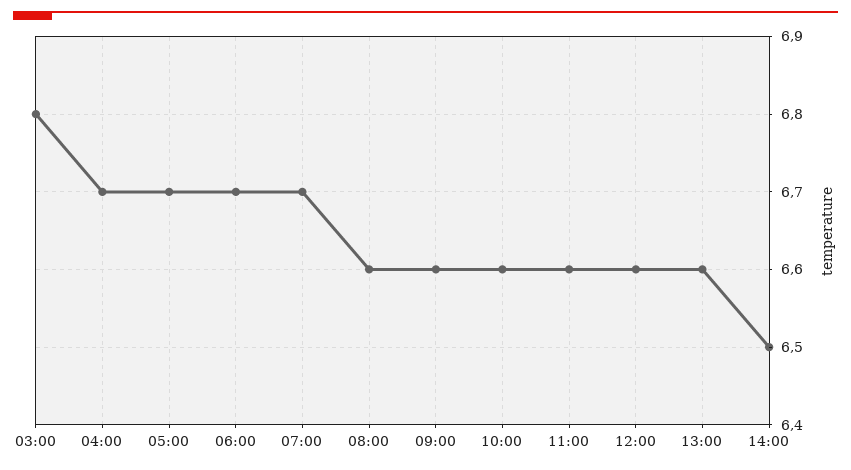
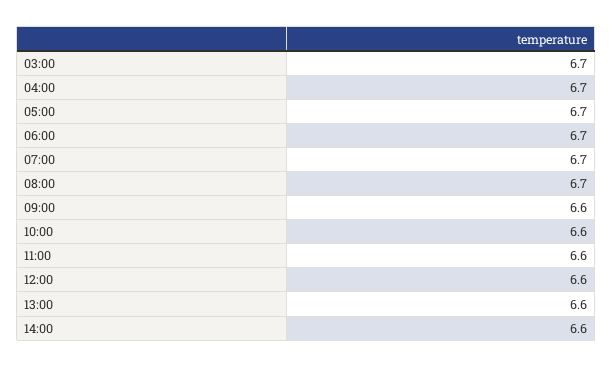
03:00: 6.8 -> 6.7
08:00: 6.6 -> 6.7
14:00: 6.5 -> 6.6

